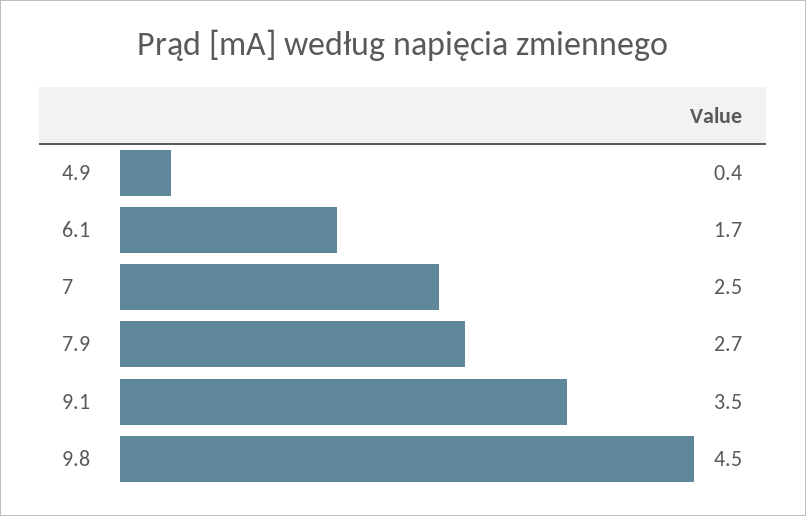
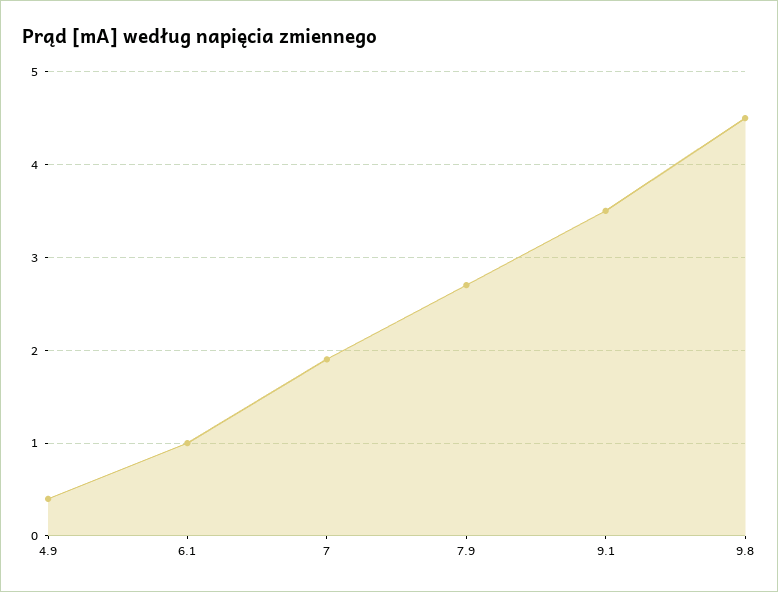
6.1: 1.7 -> 1
7: 2.5 -> 1.9

